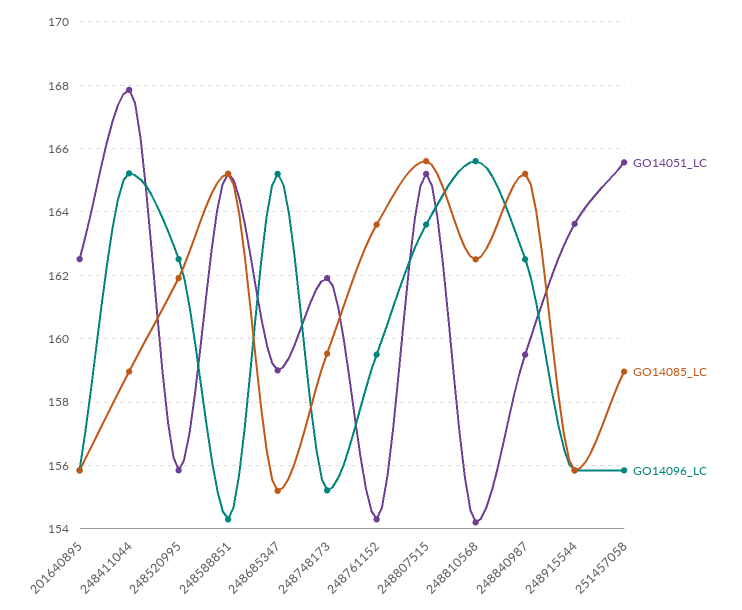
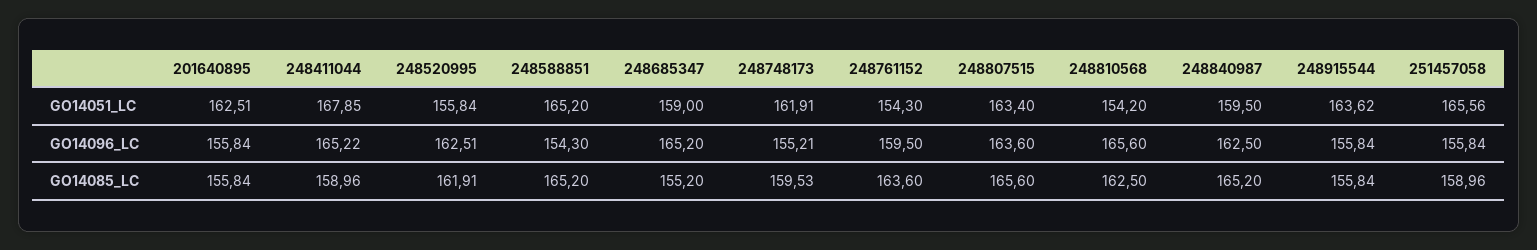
GO14051_LC, 248807515: 165.2 -> 163.4

